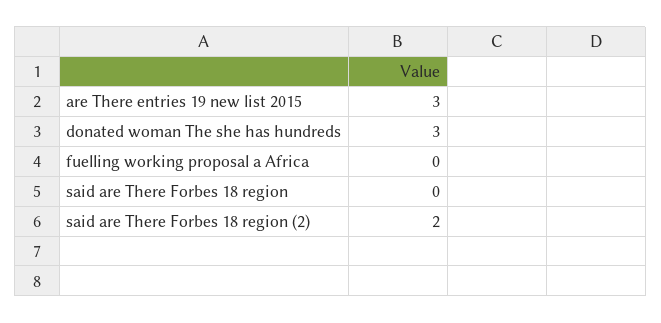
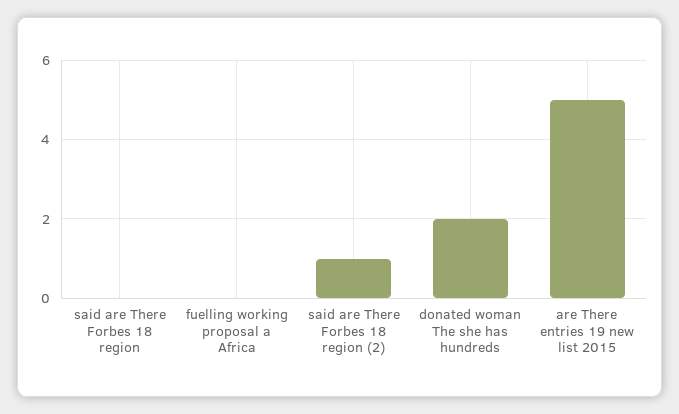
are There entries 19 new list 2015: 3 -> 5
donated woman The she has hundreds: 3 -> 2
said are There Forbes 18 region (2): 2 -> 1

